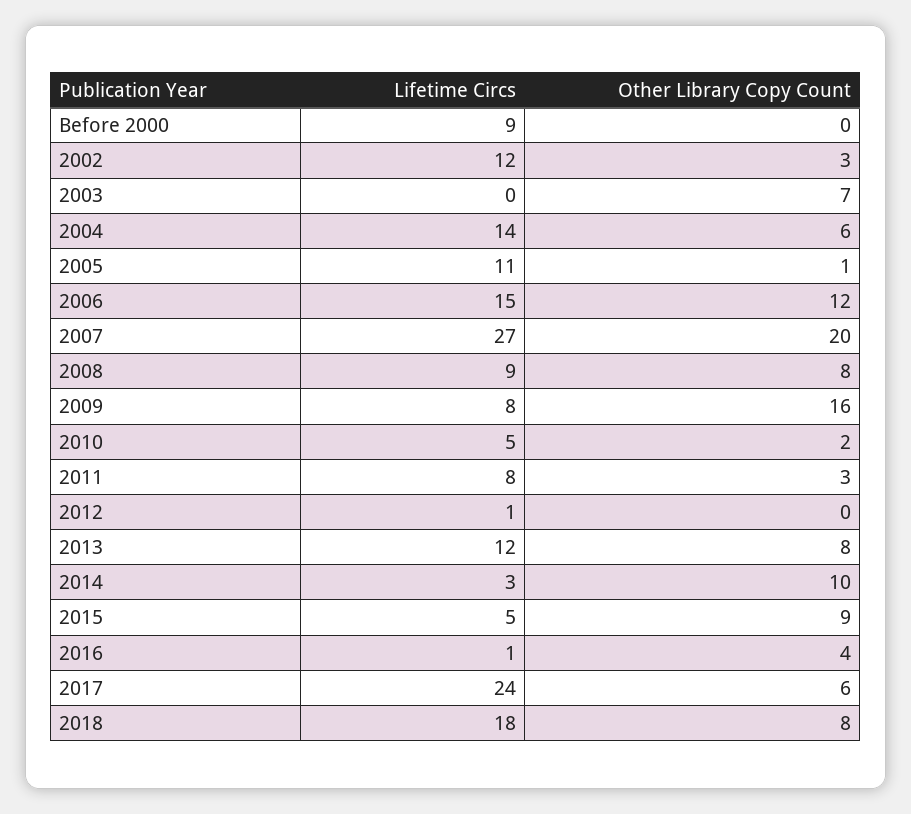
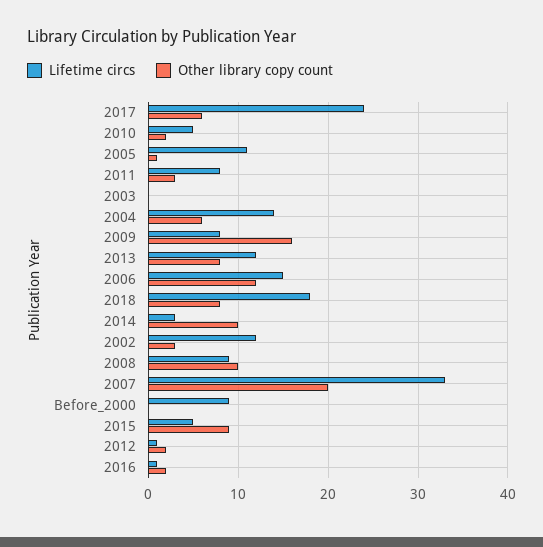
Other Library Copy Count, 2003: 7 -> 0
Lifetime Circs, 2007: 27 -> 33
Other Library Copy Count, 2008: 8 -> 10
Other Library Copy Count, 2012: 0 -> 2
Other Library Copy Count, 2016: 4 -> 2

